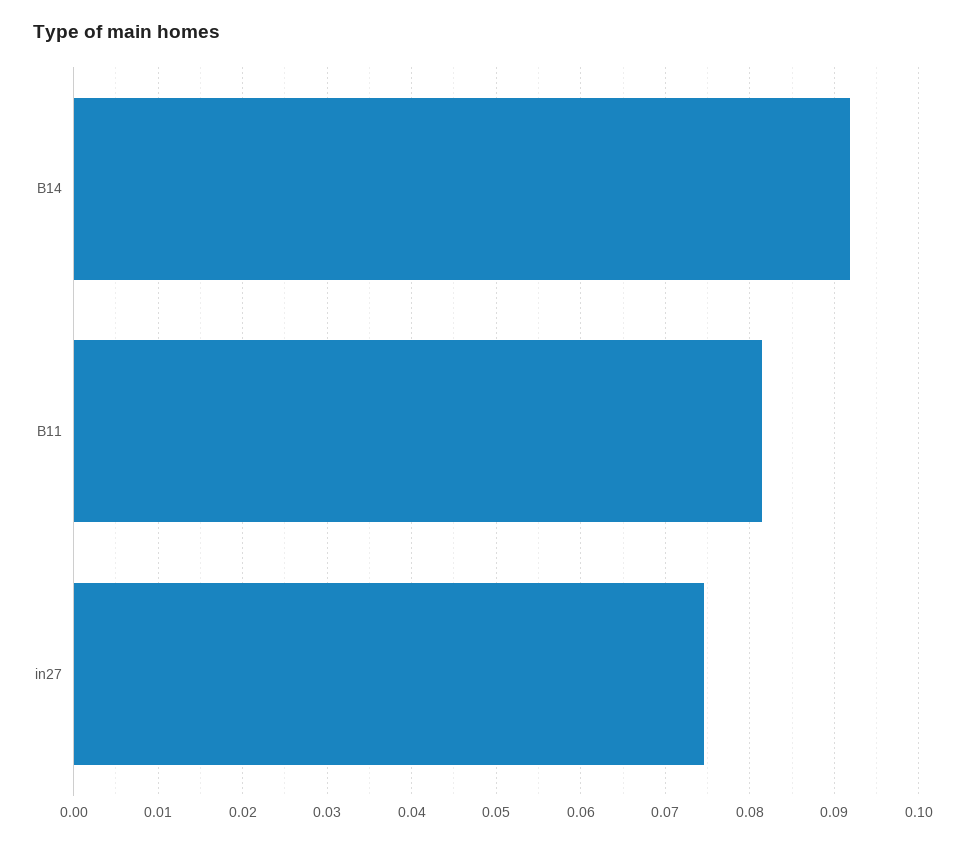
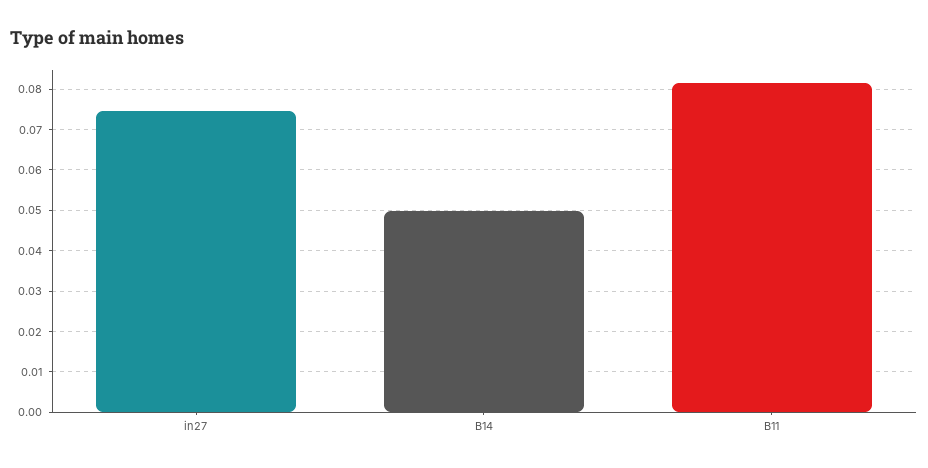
B14: 0.092 -> 0.05

